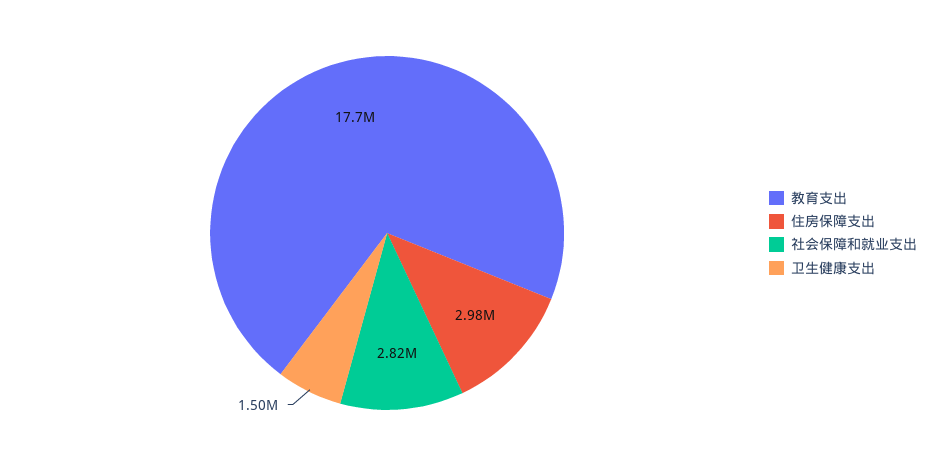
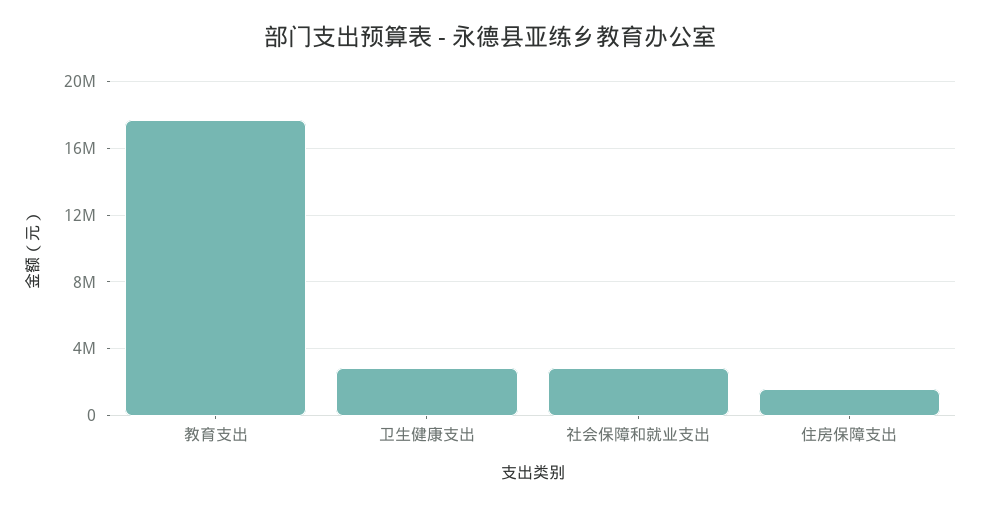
住房保障支出: 2980000 -> 1500000
卫生健康支出: 1500000 -> 3000000

